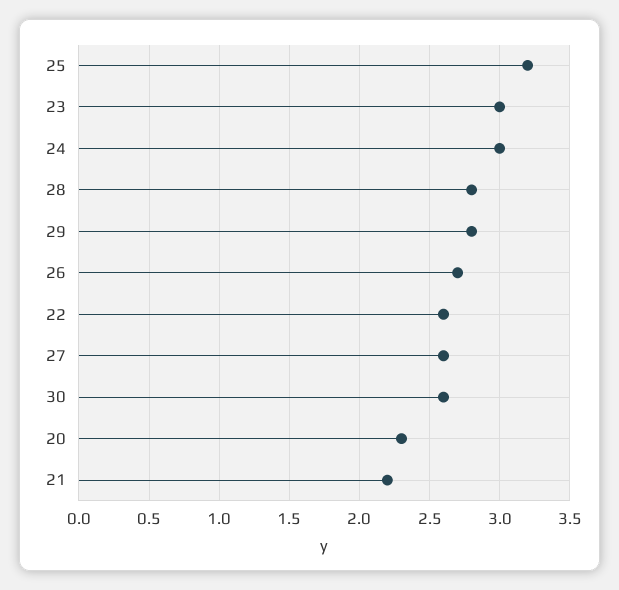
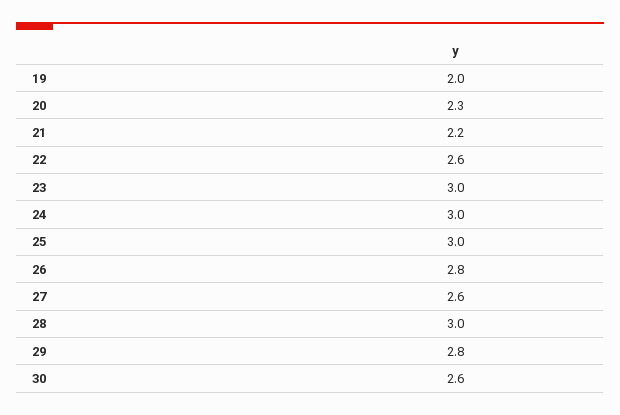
25: 3.2 -> 3
28: 2.8 -> 3
26: 2.7 -> 2.8
19: none -> 2

